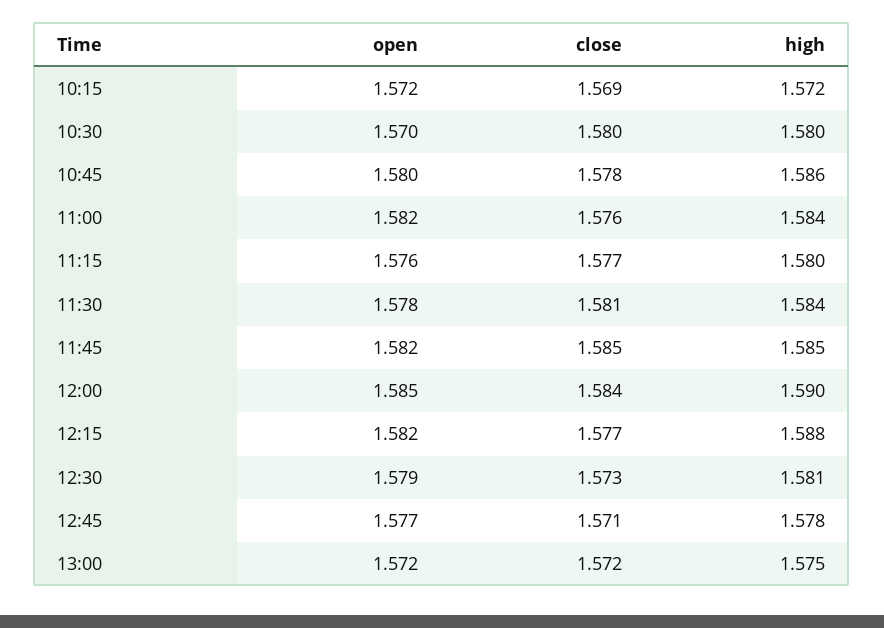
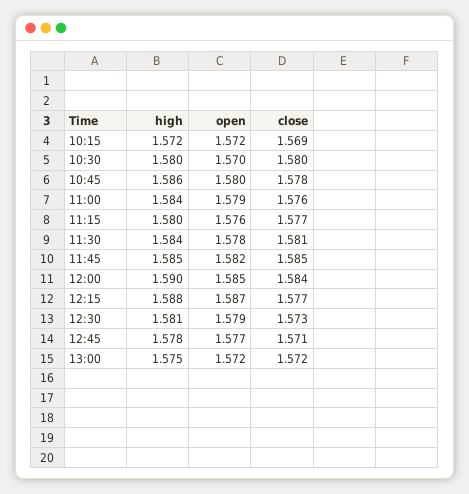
open, 11:00: 1.582 -> 1.579
open, 12:15: 1.582 -> 1.587

